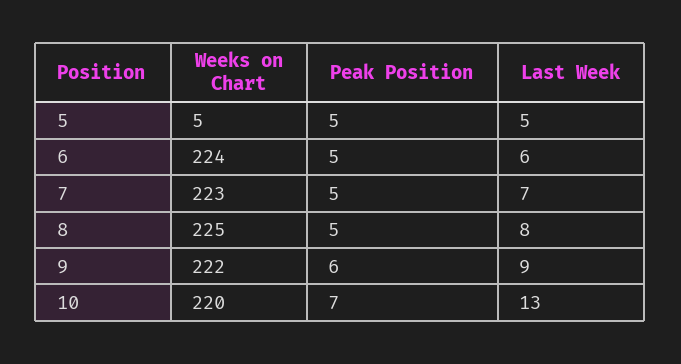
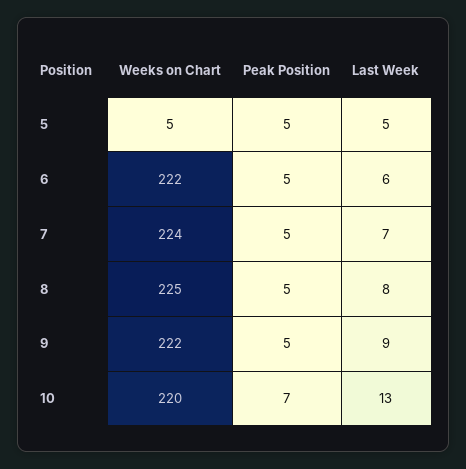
Weeks on Chart, 6: 224 -> 222
Weeks on Chart, 7: 223 -> 224
Peak Position, 9: 6 -> 5

